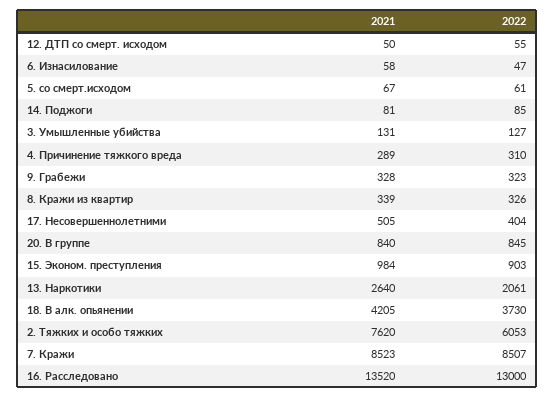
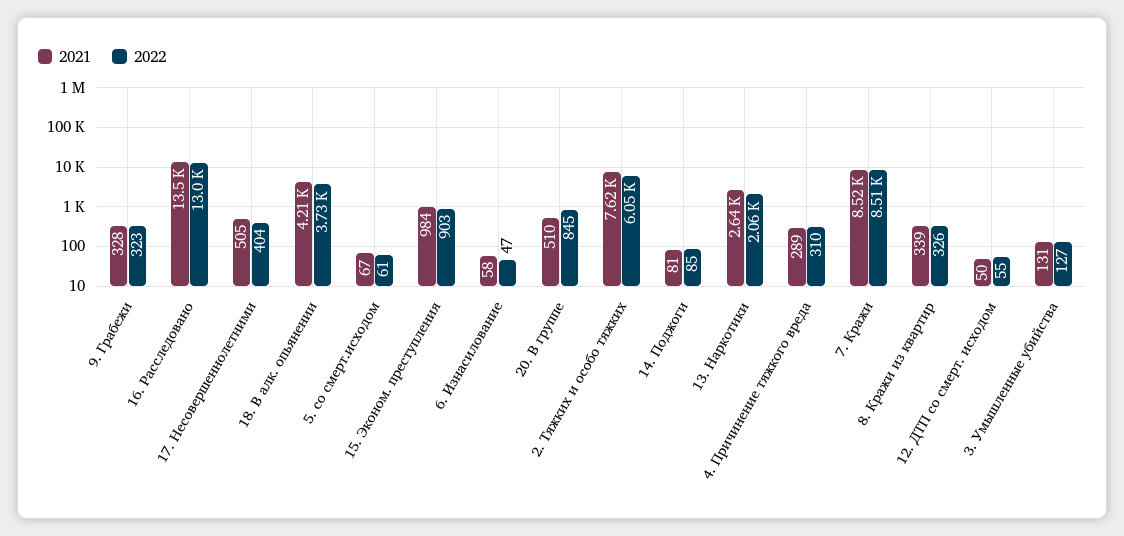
2021, 20. В группе: 840 -> 510

